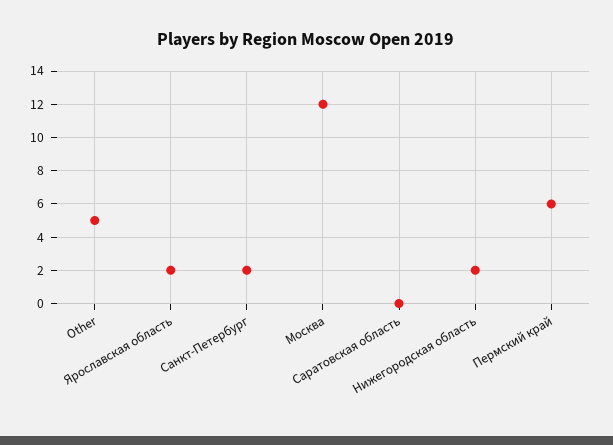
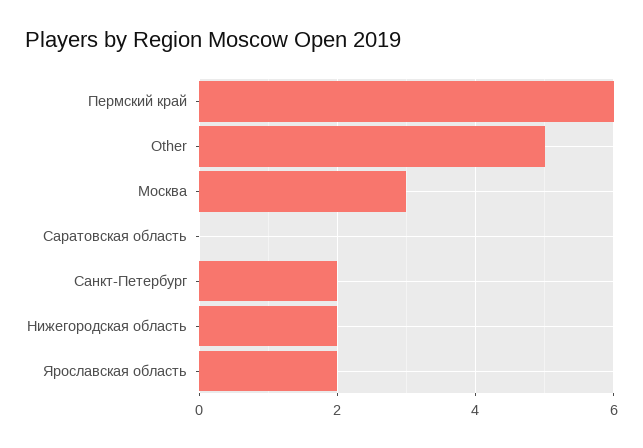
Москва: 12 -> 3

